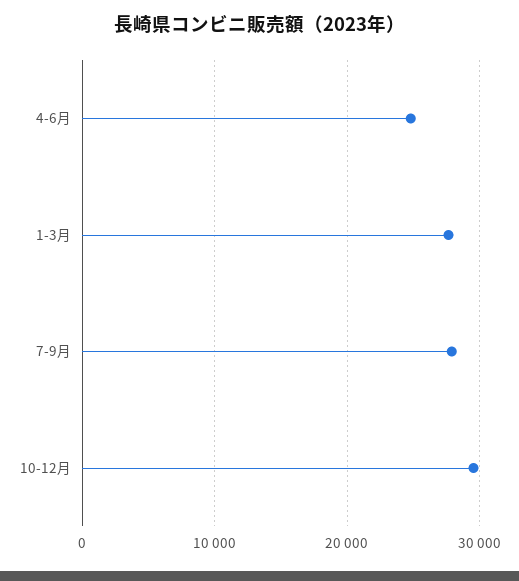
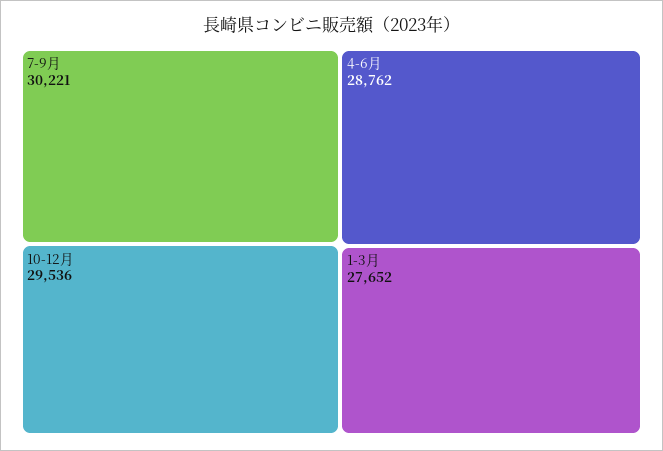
4-6月: 25000 -> 28762
7-9月: 28000 -> 30221

